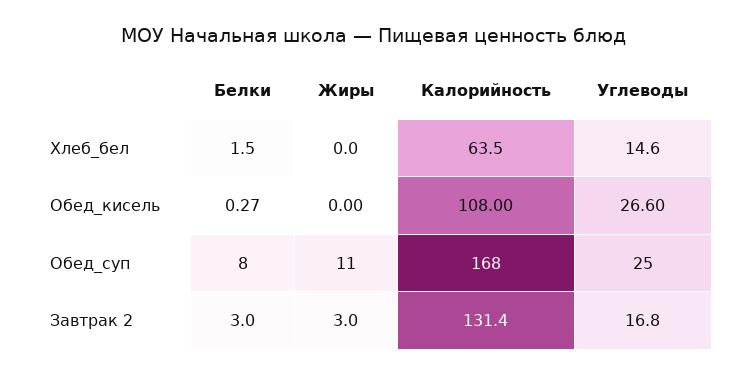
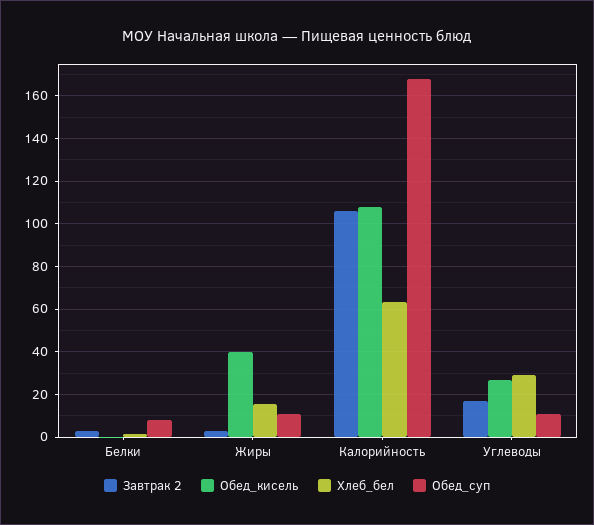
Хлеб_бел, Жиры: 0 -> 15
Хлеб_бел, Углеводы: 14.6 -> 30
Обед_кисель, Жиры: 0 -> 40
Обед_суп, Углеводы: 25 -> 10
Завтрак 2, Калорийность: 131.4 -> 105

